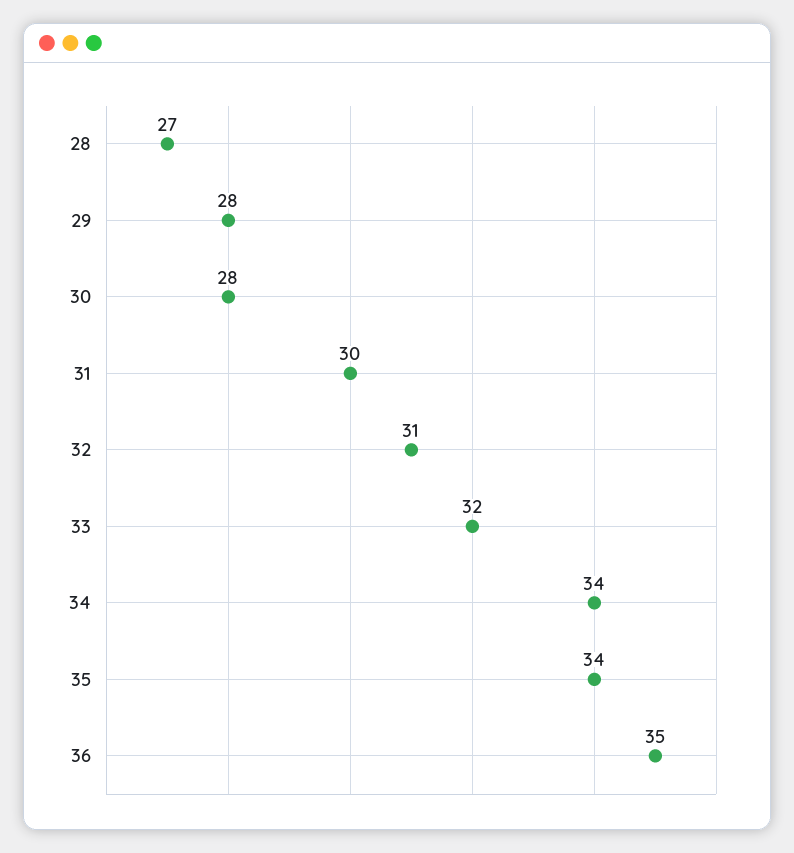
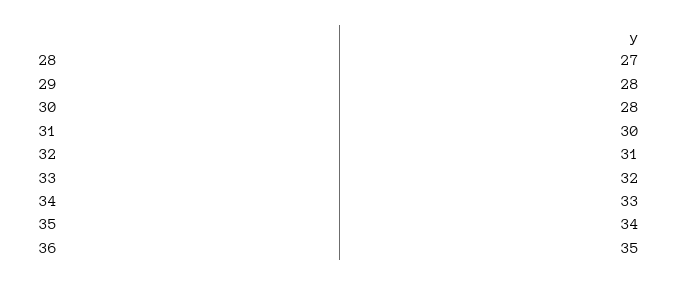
34: 34 -> 33

